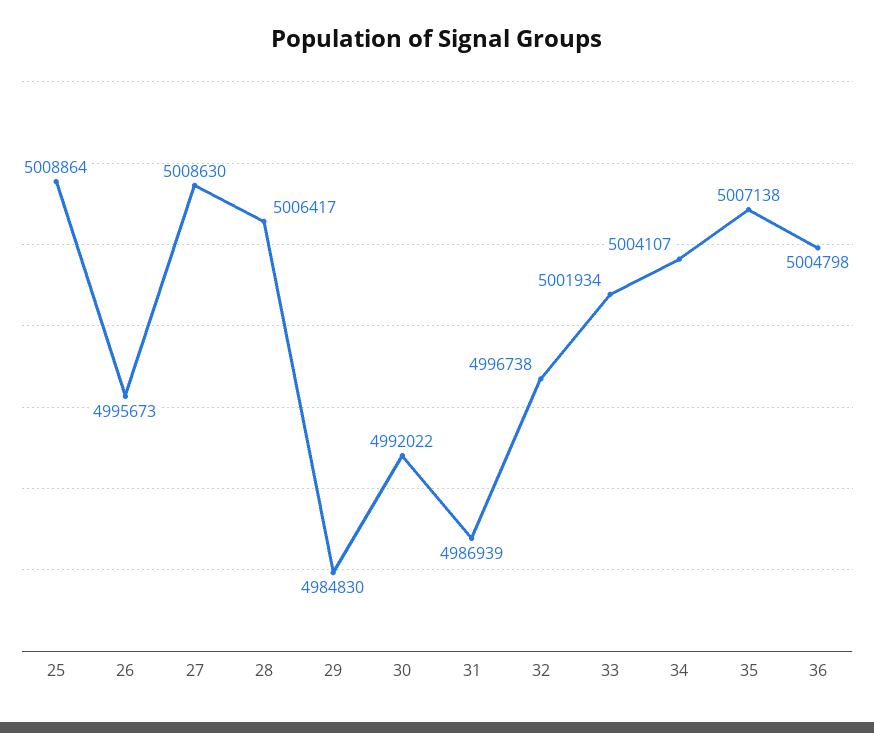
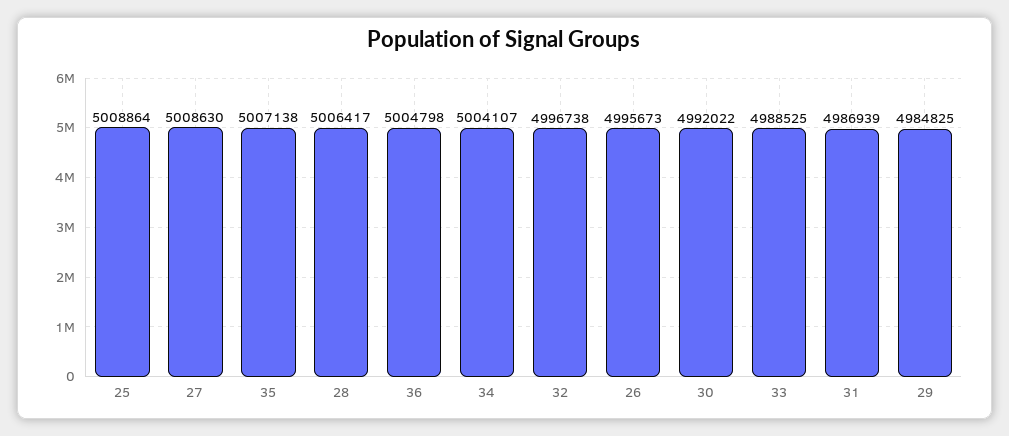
29: 4984830 -> 4984825
33: 5001934 -> 4988525

